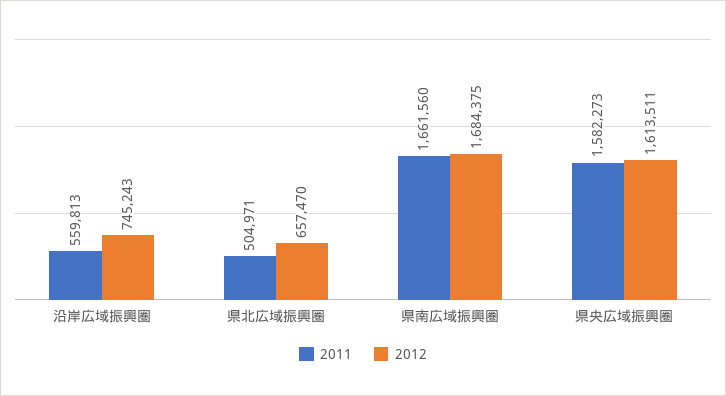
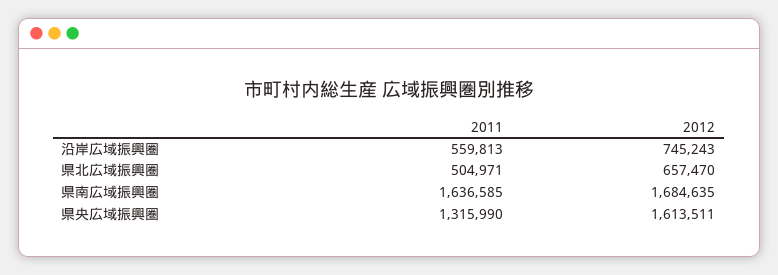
2011, 県南広域振興圏: 1661560 -> 1636585
2012, 県南広域振興圏: 1684375 -> 1684635
2011, 県央広域振興圏: 1582273 -> 1315990

